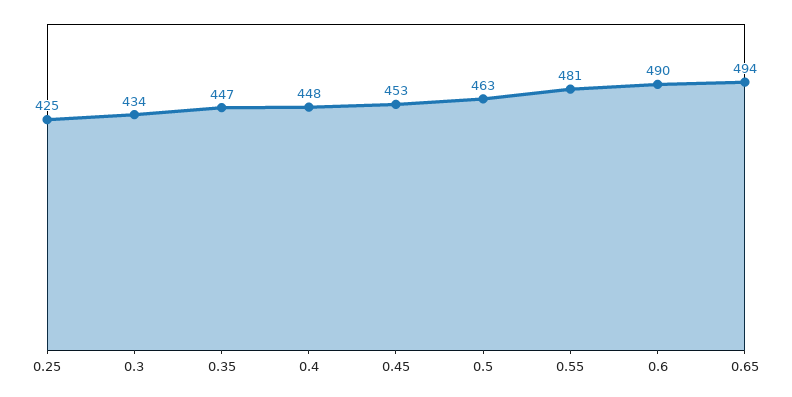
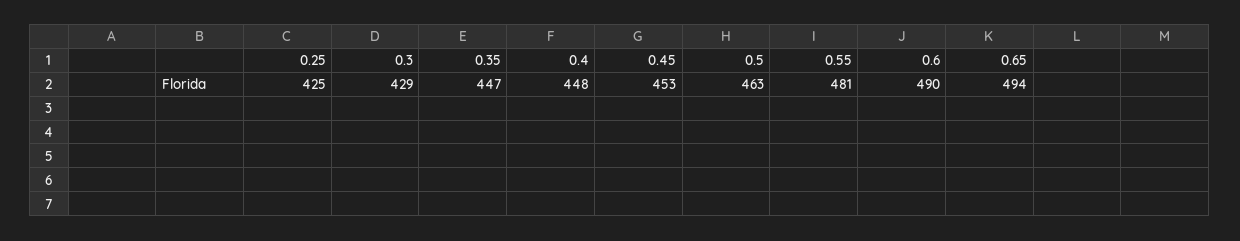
0.3: 434 -> 429

